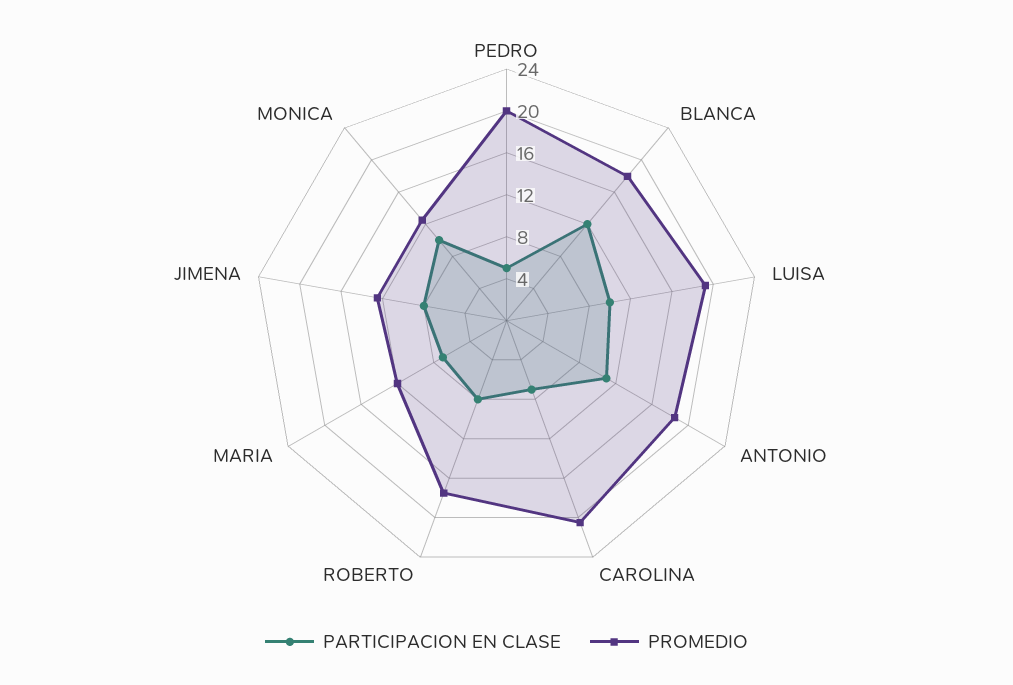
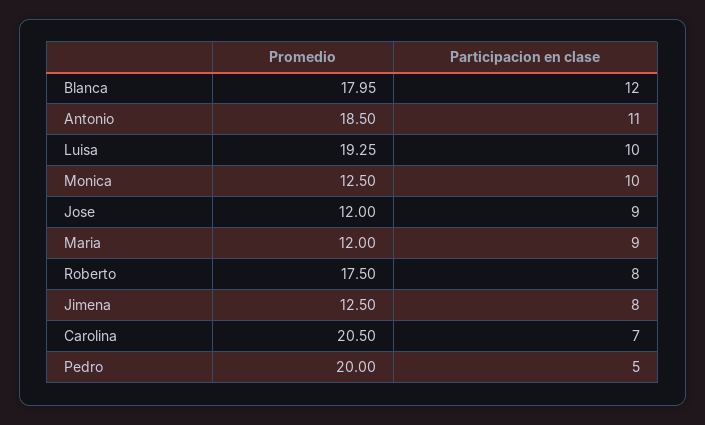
PARTICIPACION EN CLASE, MARIA: 7 -> 9
PROMEDIO, Jose: none -> 12
PARTICIPACION EN CLASE, Jose: none -> 9

